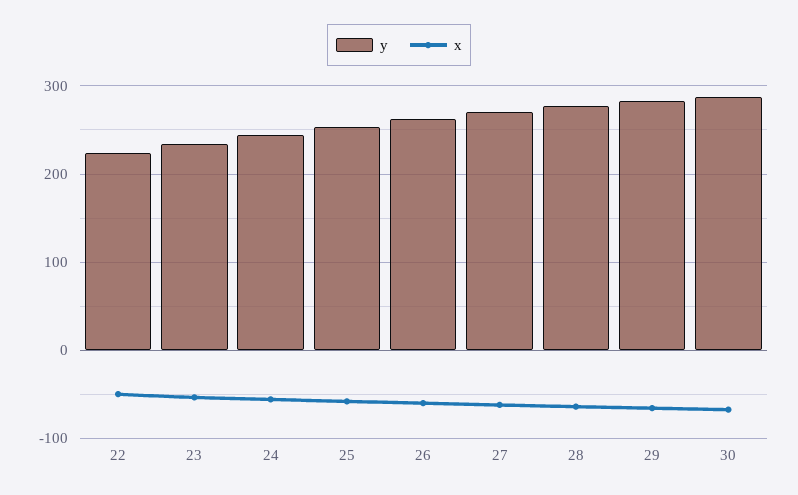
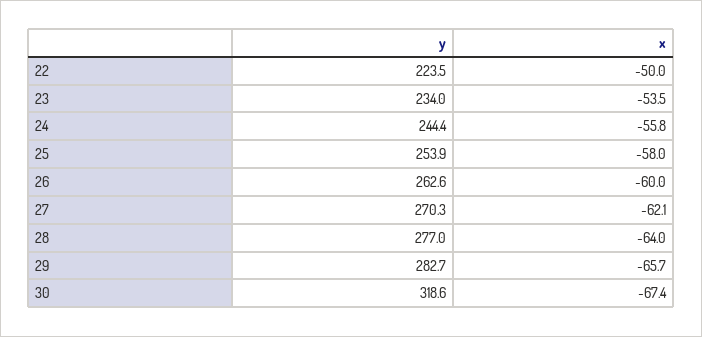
y, 30: 290 -> 318.6

